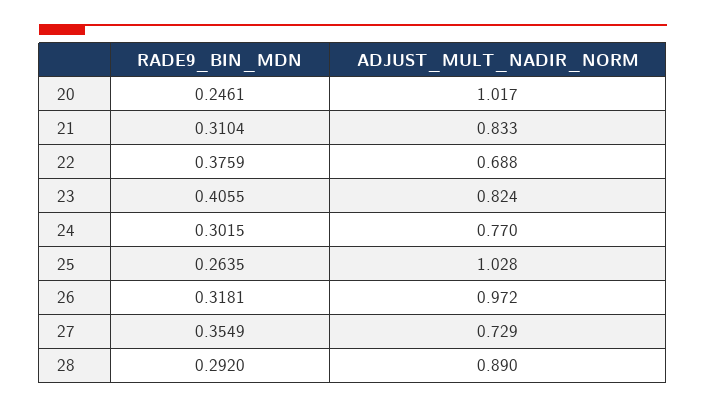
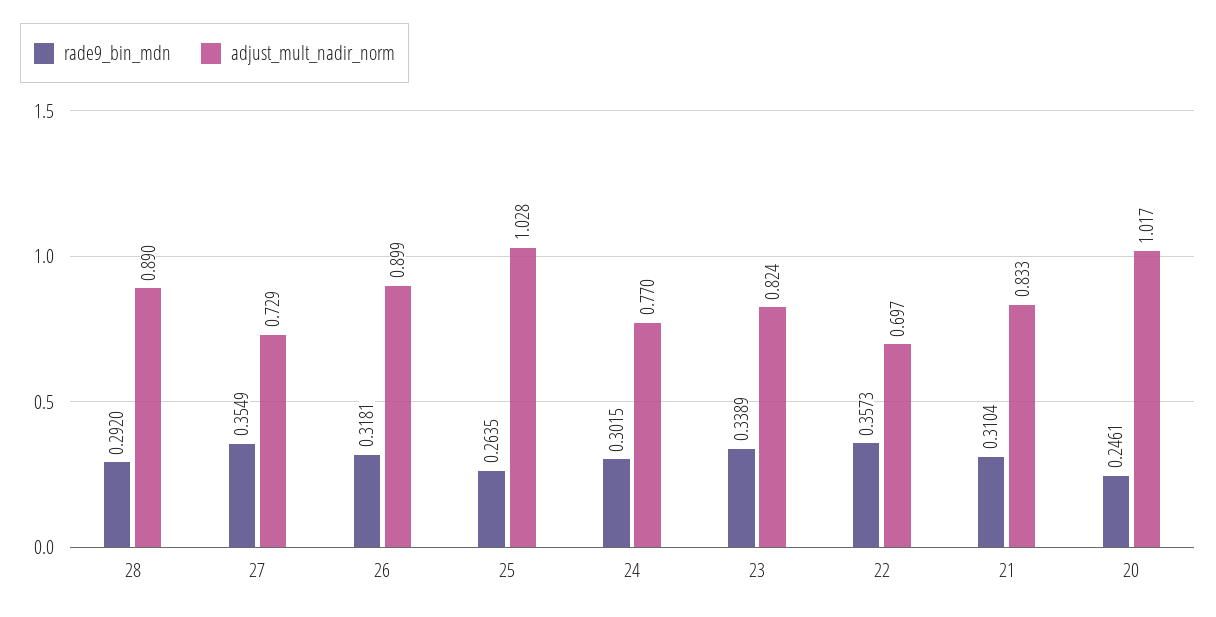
RADE9_BIN_MDN, 22: 0.3759 -> 0.3573
ADJUST_MULT_NADIR_NORM, 22: 0.688 -> 0.697
RADE9_BIN_MDN, 23: 0.4055 -> 0.3389
ADJUST_MULT_NADIR_NORM, 26: 0.972 -> 0.899

